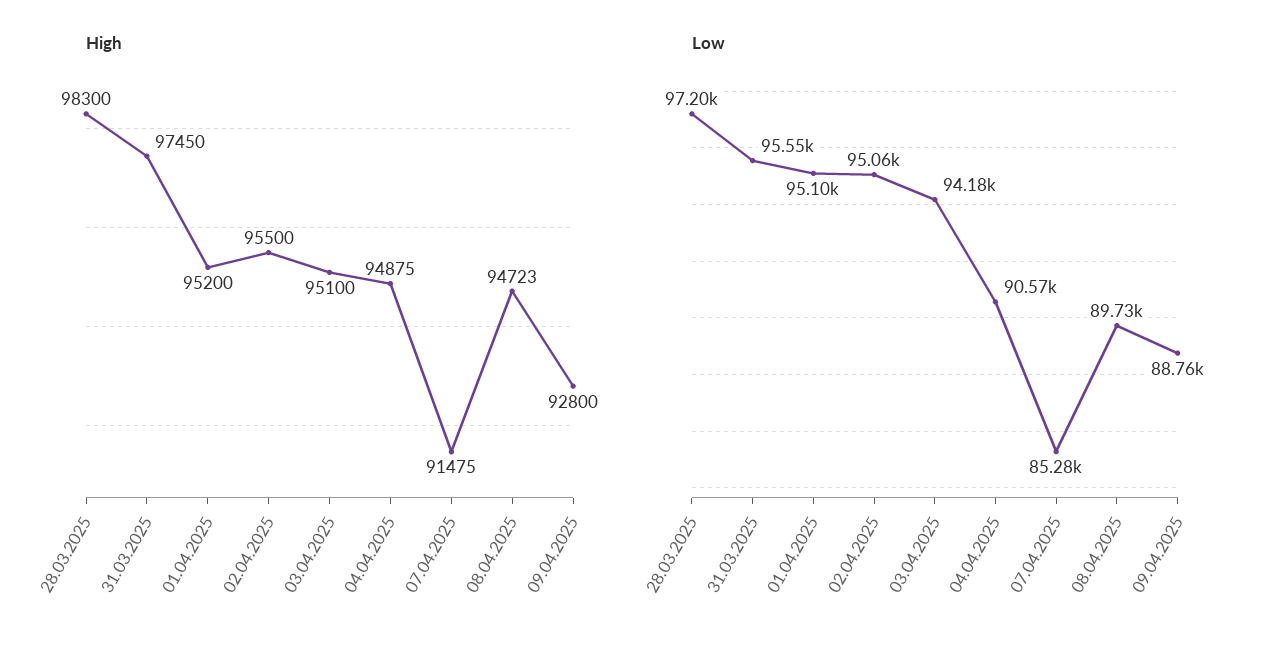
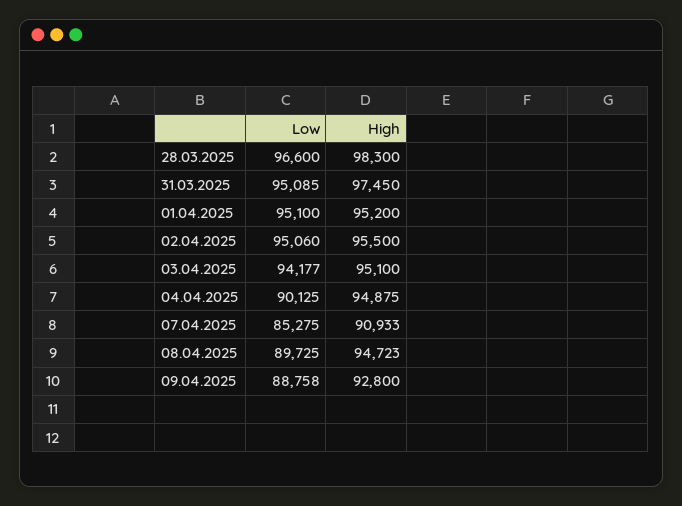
High, 07.04.2025: 91475 -> 90933
Low, 28.03.2025: 97200 -> 96600
Low, 31.03.2025: 95550 -> 95085
Low, 04.04.2025: 90570 -> 90125

